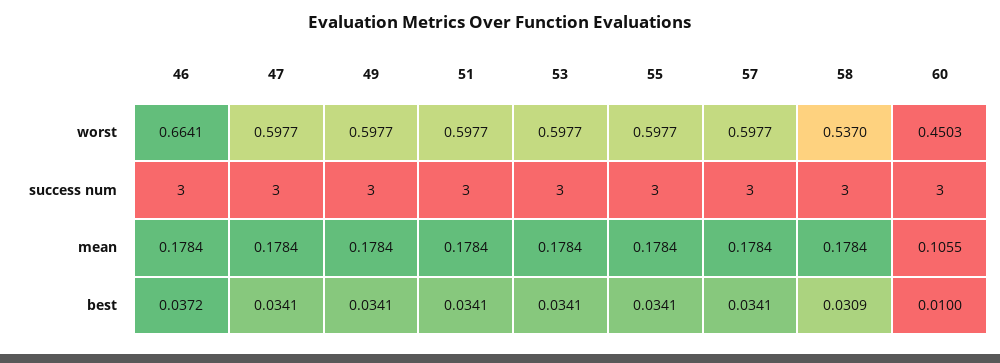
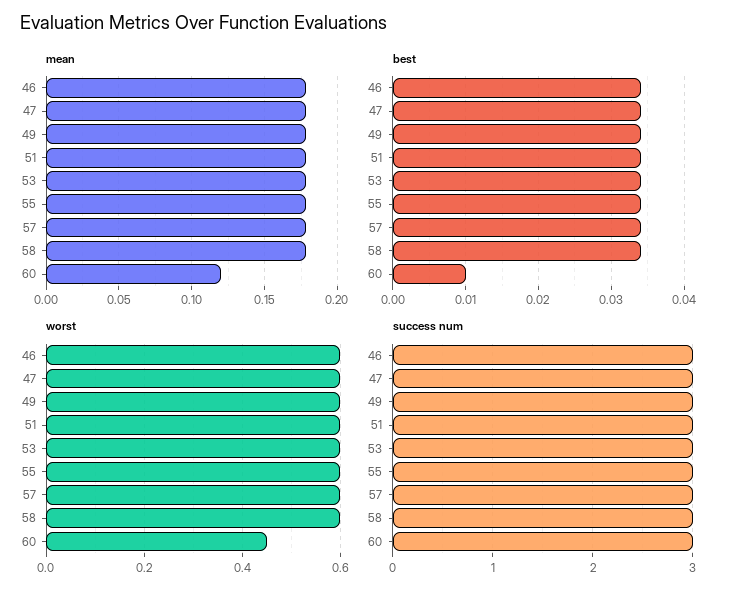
worst, 46: 0.6641 -> 0.6
worst, 58: 0.537 -> 0.6
mean, 60: 0.1055 -> 0.12
best, 46: 0.0372 -> 0.034
best, 58: 0.0309 -> 0.034

